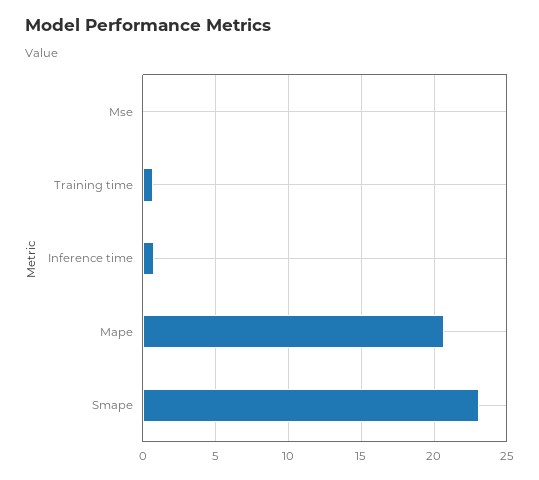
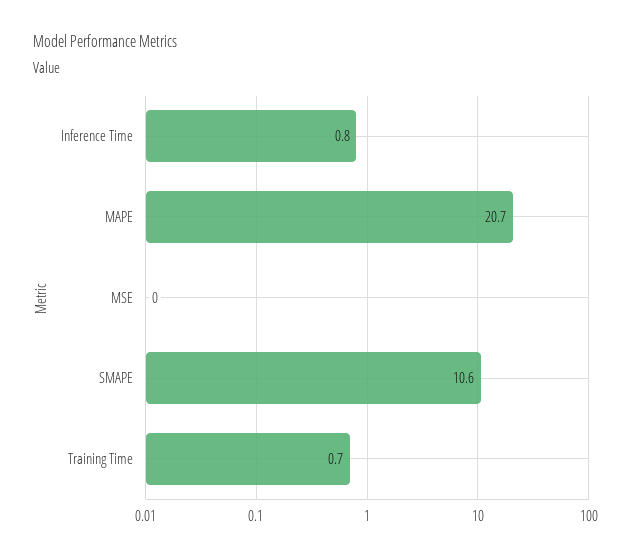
Smape: 23 -> 10.6

